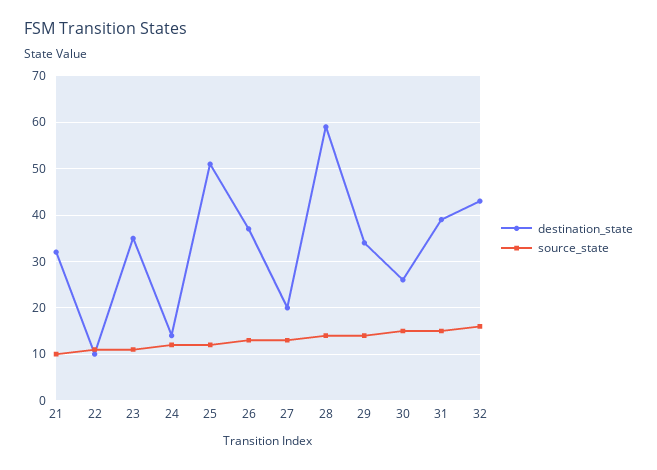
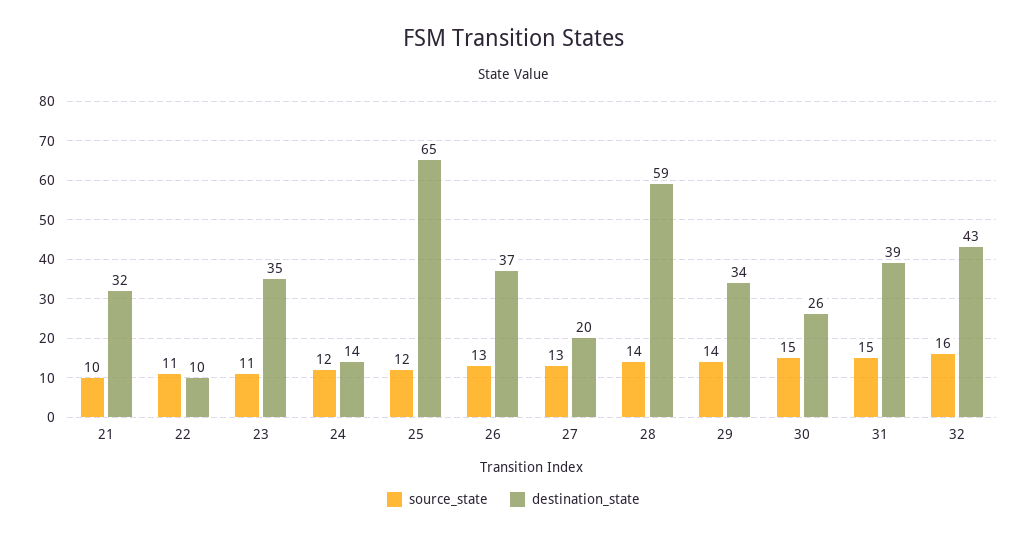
destination_state, 25: 50 -> 65

